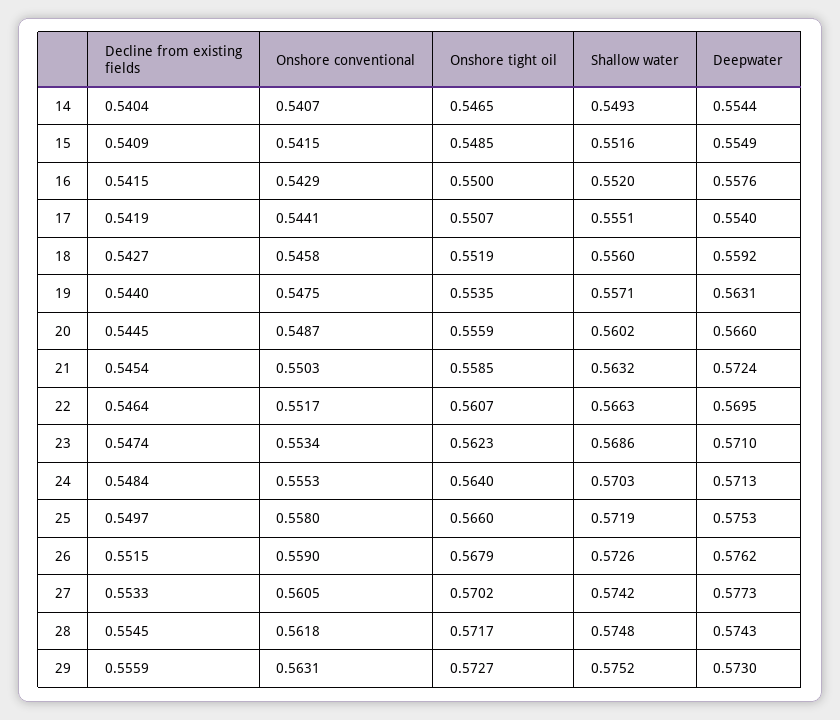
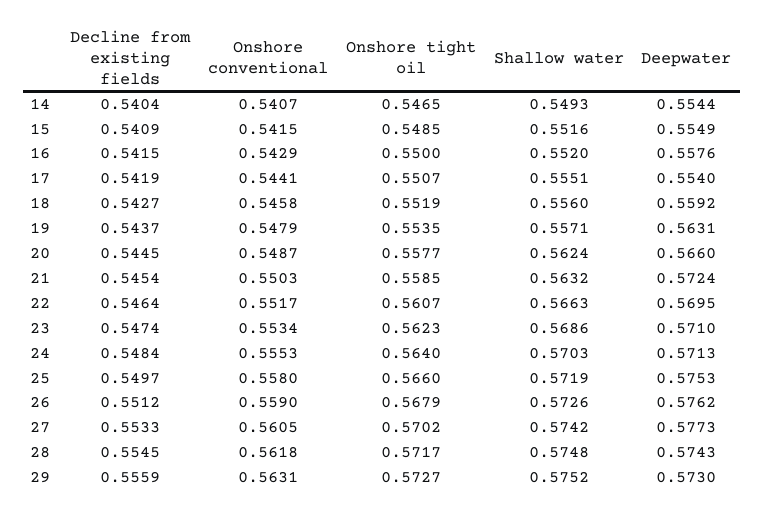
Decline from existing fields, 19: 0.544 -> 0.5437
Onshore conventional, 19: 0.5475 -> 0.5479
Onshore tight oil, 20: 0.5559 -> 0.5577
Shallow water, 20: 0.5602 -> 0.5624
Decline from existing fields, 26: 0.5515 -> 0.5512

